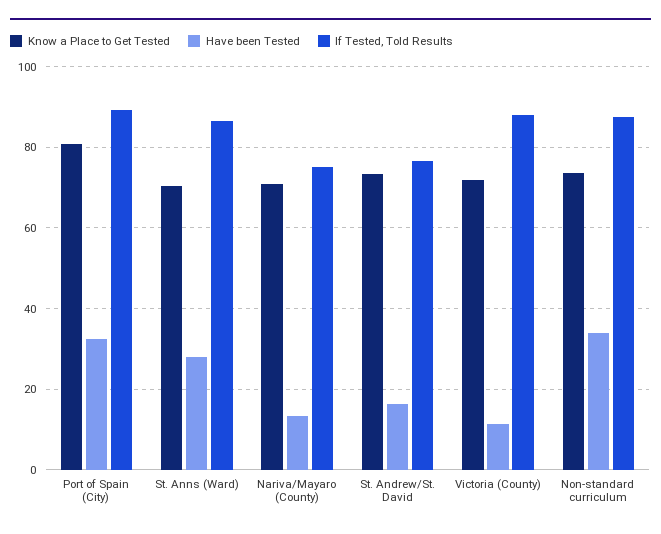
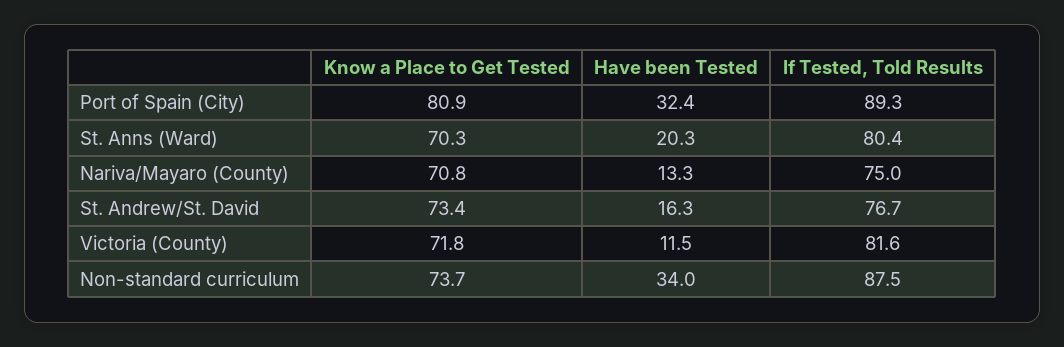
Have been Tested, St. Anns (Ward): 28 -> 20.3
If Tested, Told Results, St. Anns (Ward): 86 -> 80.4
If Tested, Told Results, Victoria (County): 88 -> 81.6

